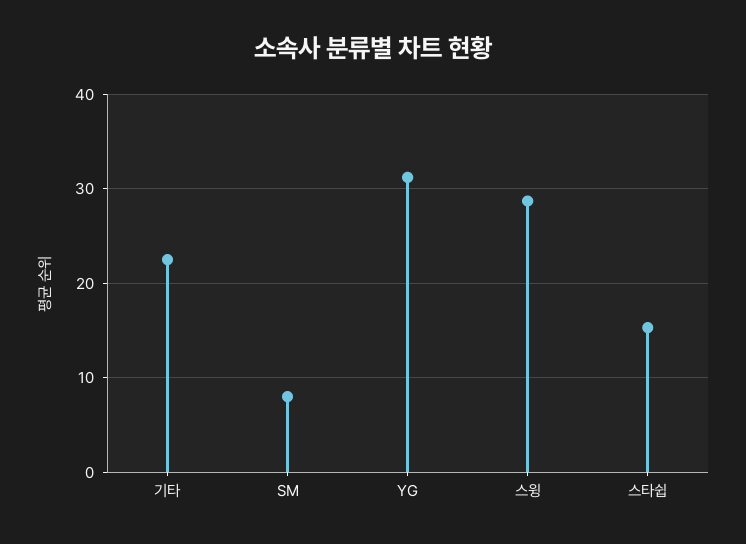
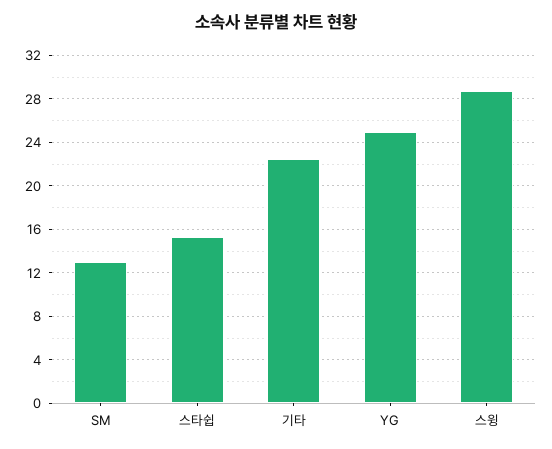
SM: 8 -> 13
YG: 31 -> 25

